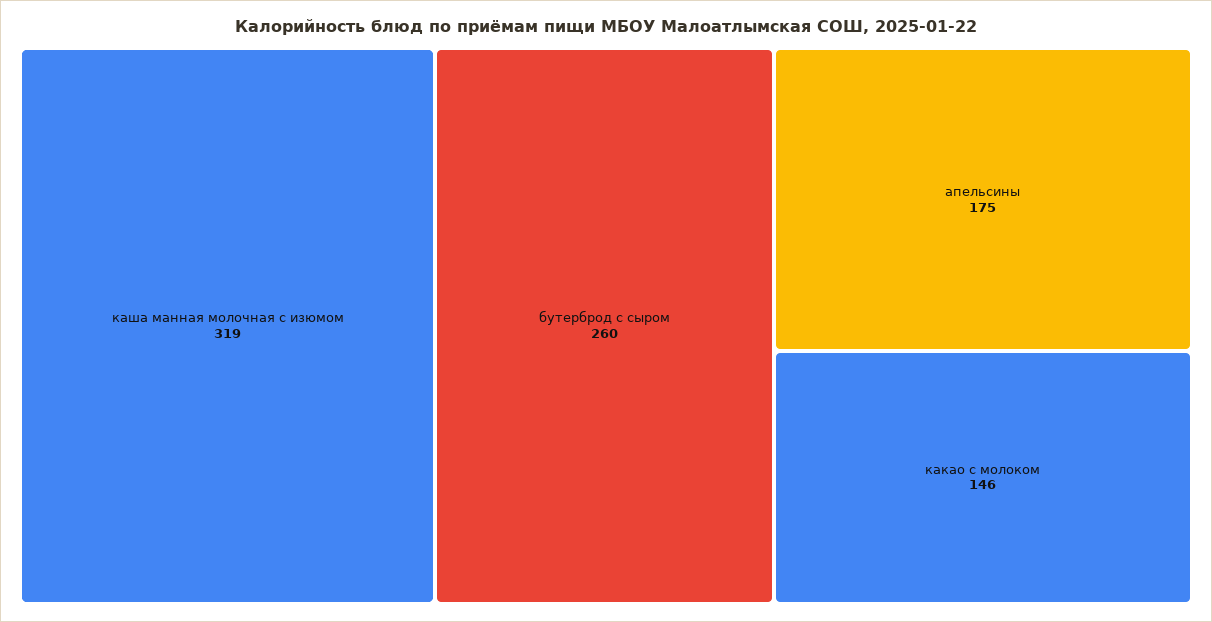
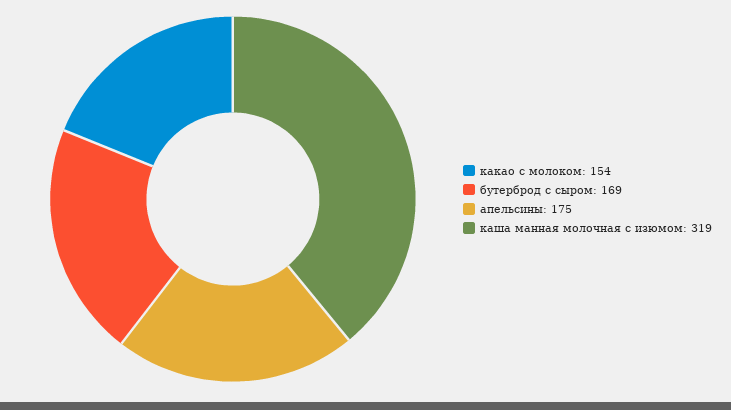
бутерброд с сыром: 260 -> 169
какао с молоком: 146 -> 154

